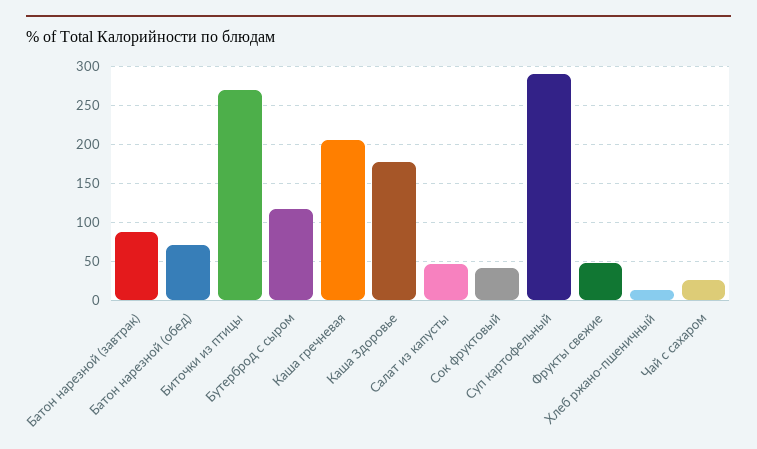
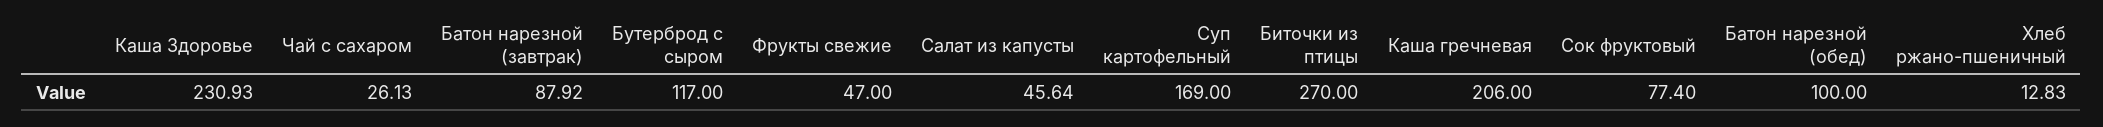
Батон нарезной (обед): 70 -> 100
Каша Здоровье: 180 -> 230.93
Сок фруктовый: 40 -> 77.4
Суп картофельный: 290 -> 169

